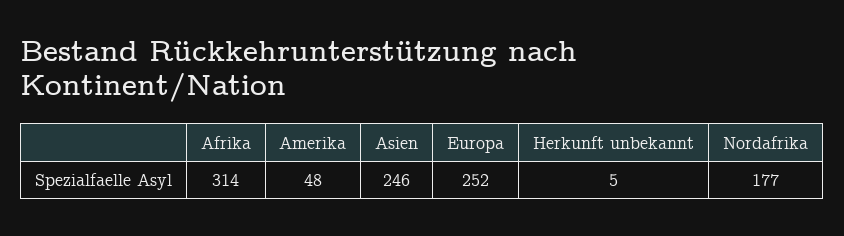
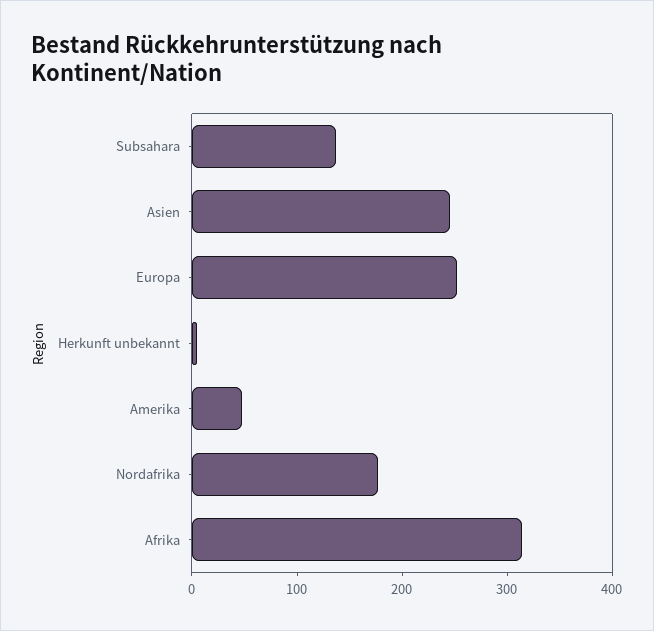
Subsahara: none -> 140

